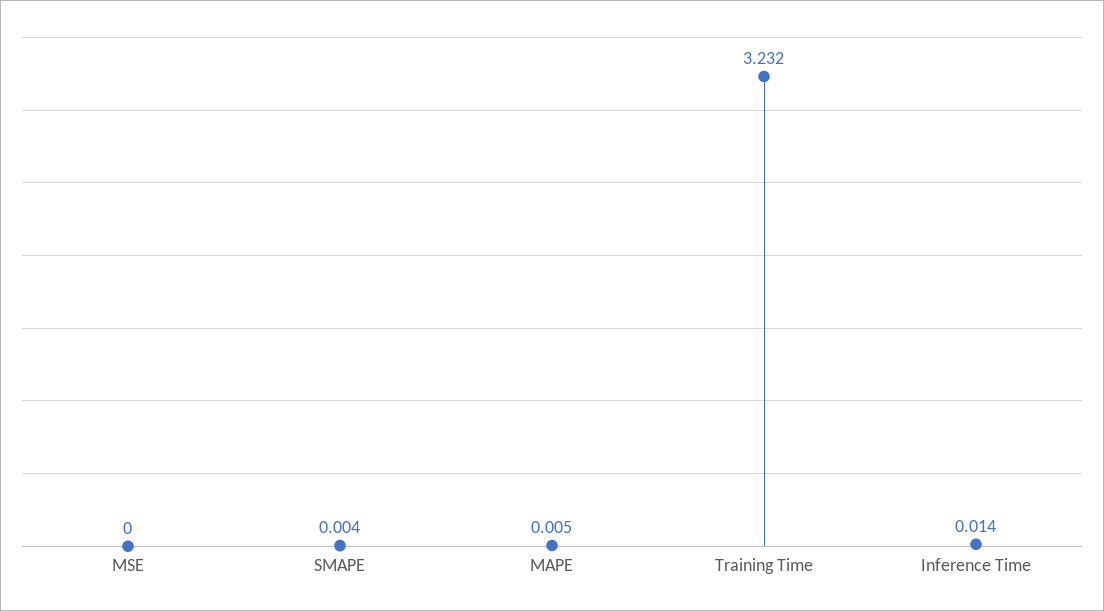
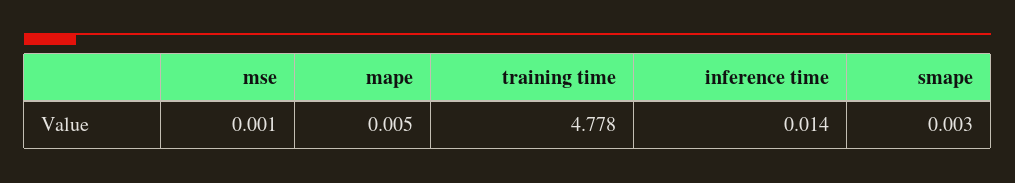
MSE: 0 -> 0.001
SMAPE: 0.004 -> 0.003
Training Time: 3.232 -> 4.778

